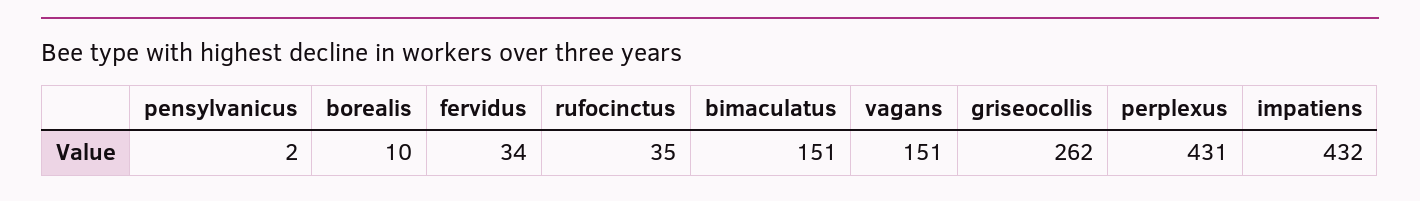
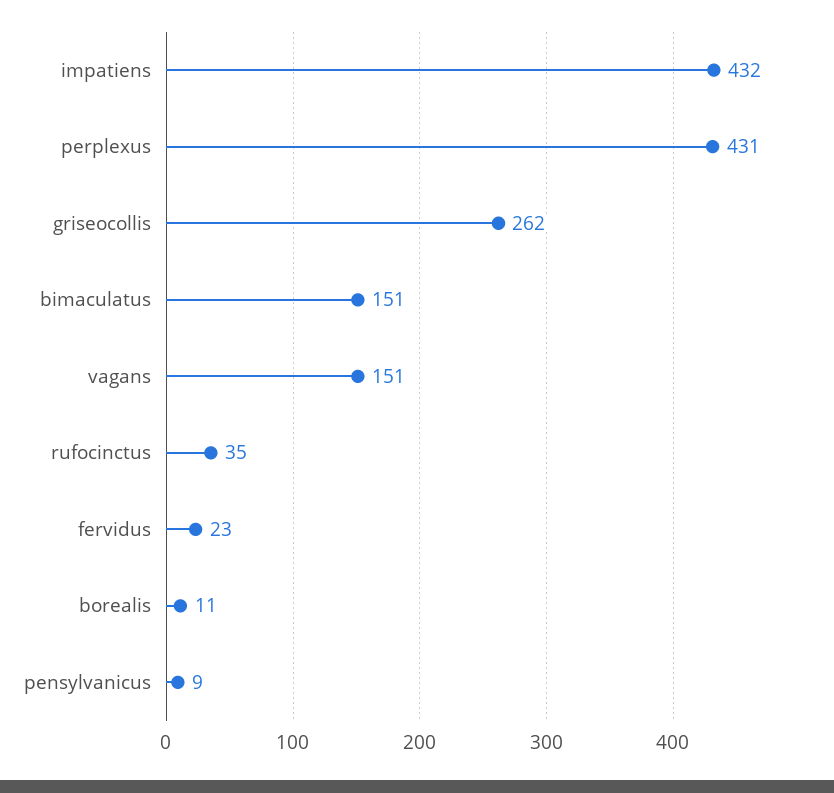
pensylvanicus: 2 -> 9
borealis: 10 -> 11
fervidus: 34 -> 23

